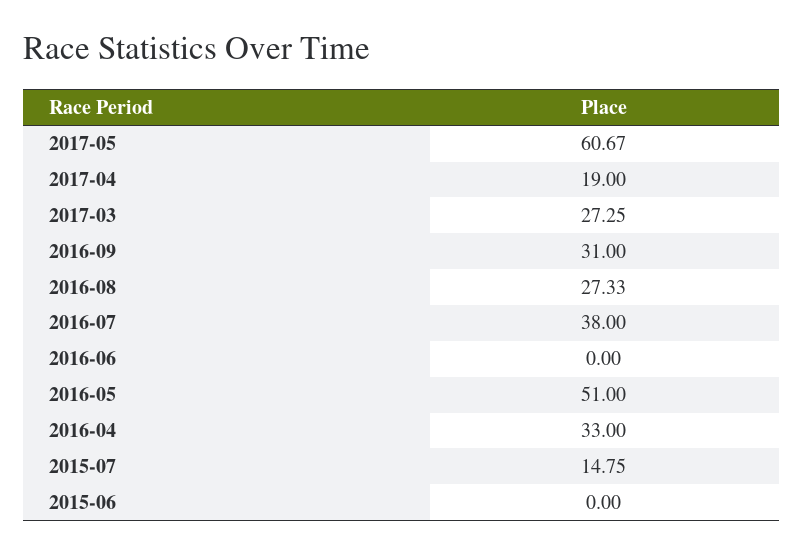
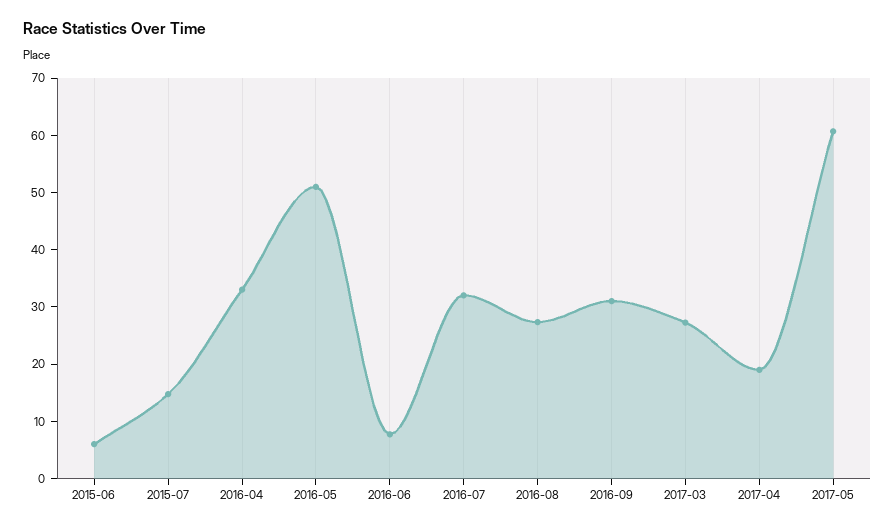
2016-07: 38 -> 32
2016-06: 0 -> 8
2015-06: 0 -> 6

